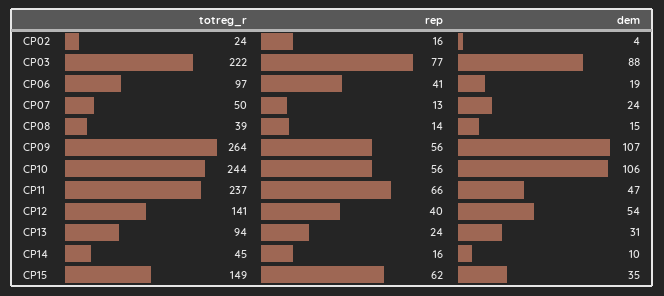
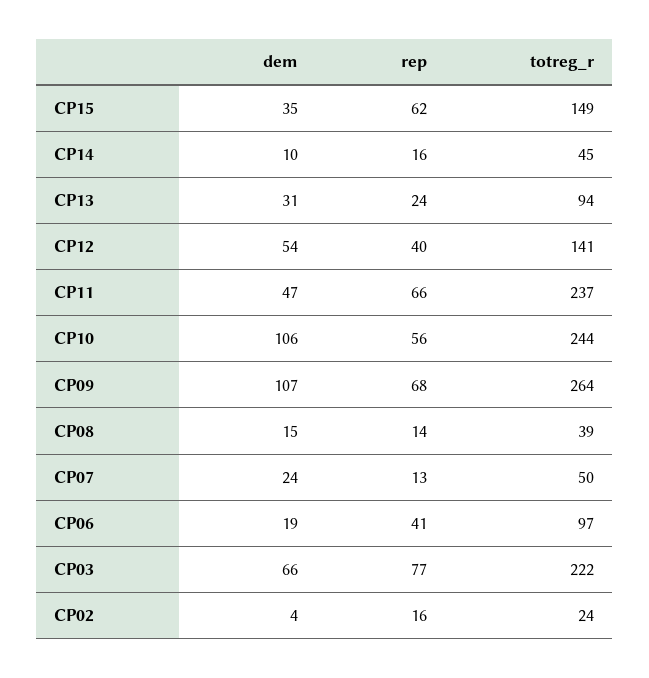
dem, CP03: 88 -> 66
rep, CP09: 56 -> 68

